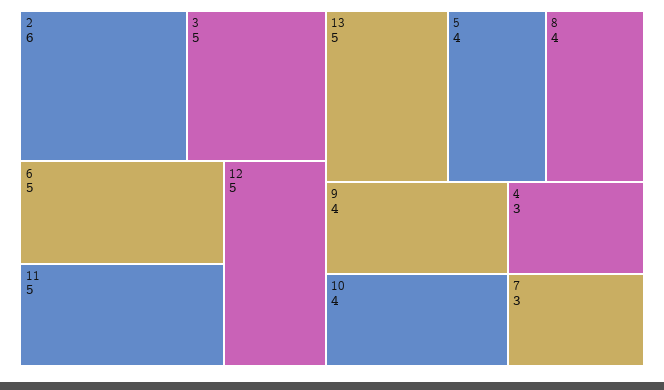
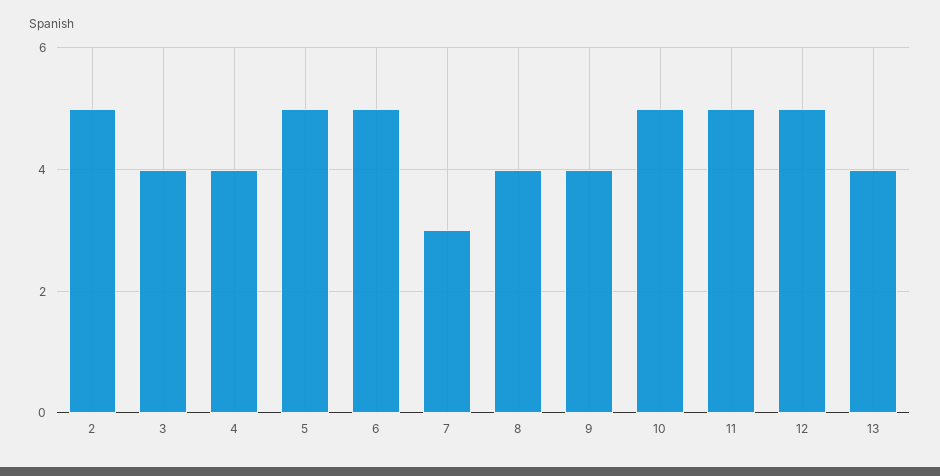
2: 6 -> 5
3: 5 -> 4
13: 5 -> 4
5: 4 -> 5
10: 4 -> 5
4: 3 -> 4

